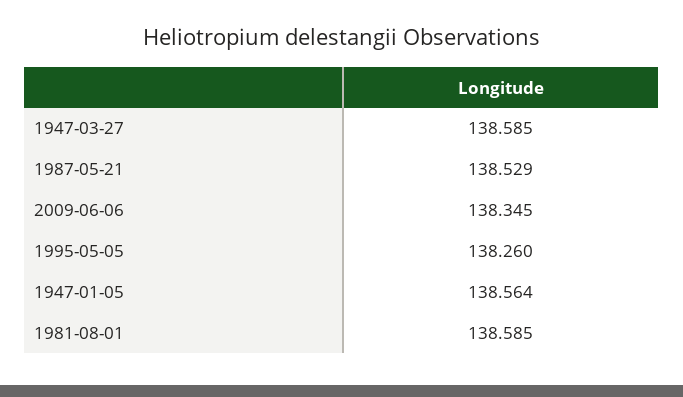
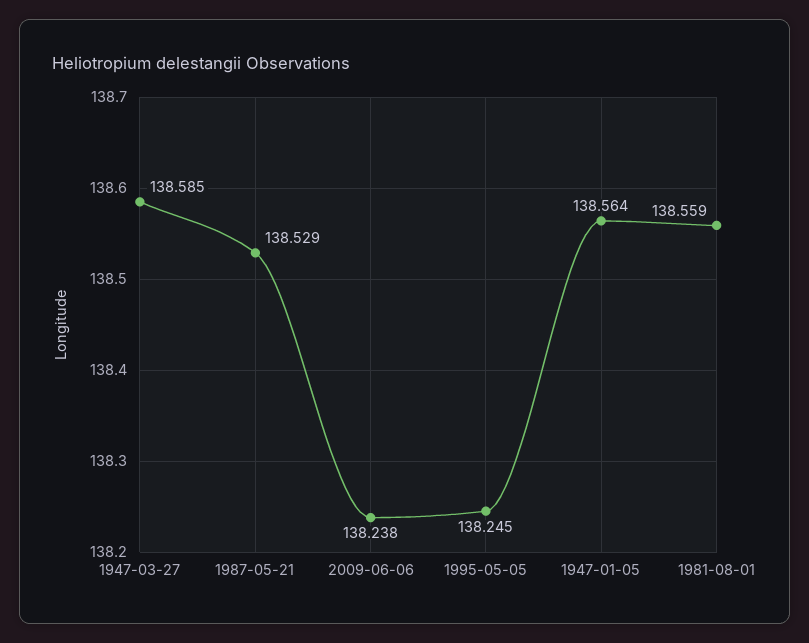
2009-06-06: 138.345 -> 138.238
1995-05-05: 138.26 -> 138.245
1981-08-01: 138.585 -> 138.559

